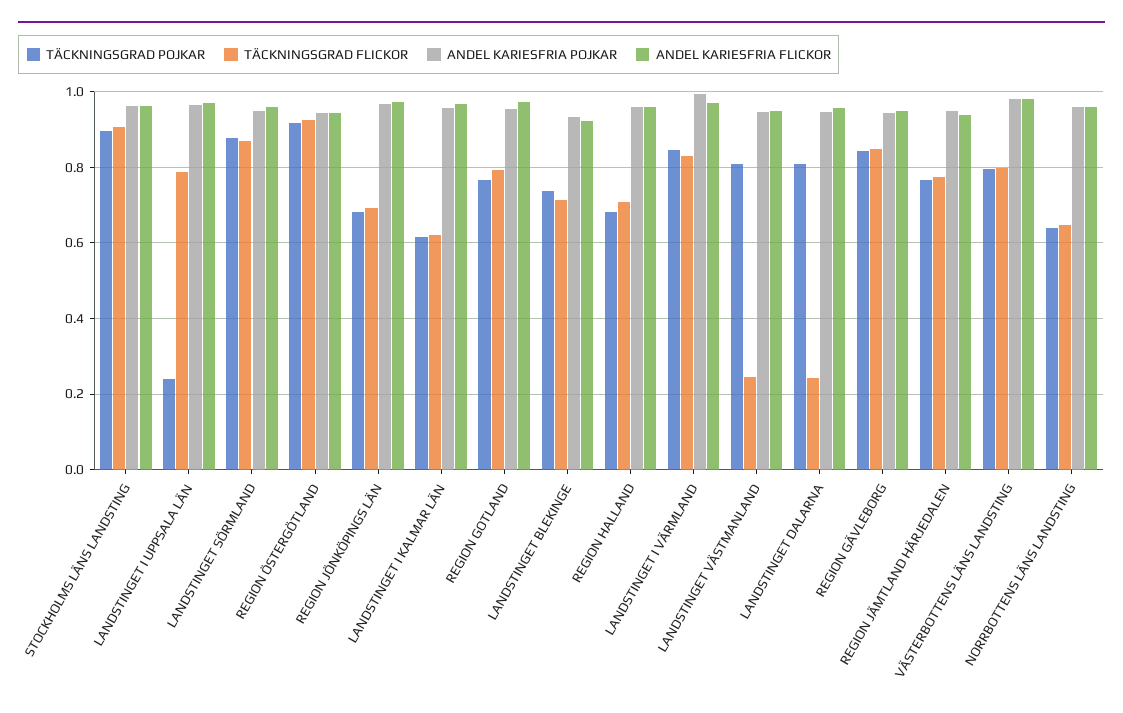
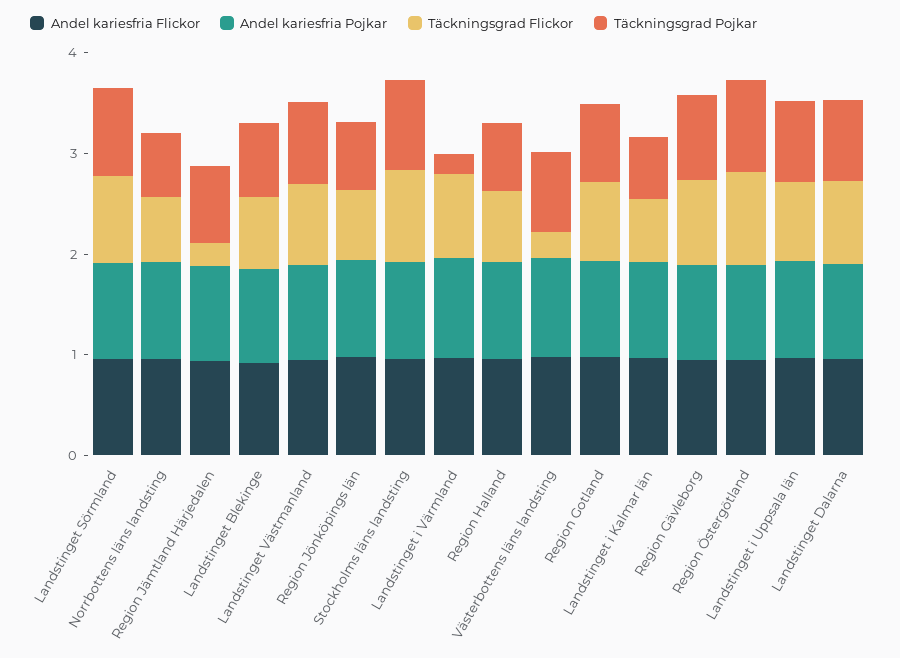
TÄCKNINGSGRAD POJKAR, LANDSTINGET I UPPSALA LÄN: 0.24 -> 0.8
TÄCKNINGSGRAD POJKAR, LANDSTINGET I VÄRMLAND: 0.84 -> 0.2
TÄCKNINGSGRAD FLICKOR, LANDSTINGET VÄSTMANLAND: 0.24 -> 0.8
TÄCKNINGSGRAD FLICKOR, LANDSTINGET DALARNA: 0.24 -> 0.8
TÄCKNINGSGRAD FLICKOR, REGION JÄMTLAND HÄRJEDALEN: 0.78 -> 0.2
TÄCKNINGSGRAD FLICKOR, VÄSTERBOTTENS LÄNS LANDSTING: 0.8 -> 0.2

